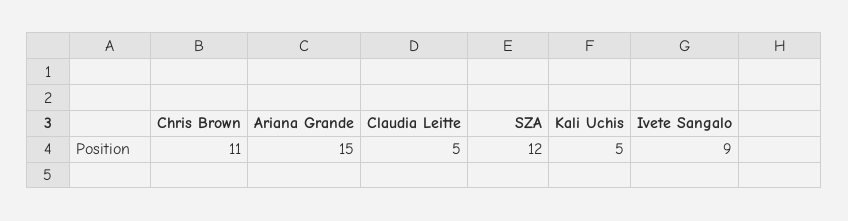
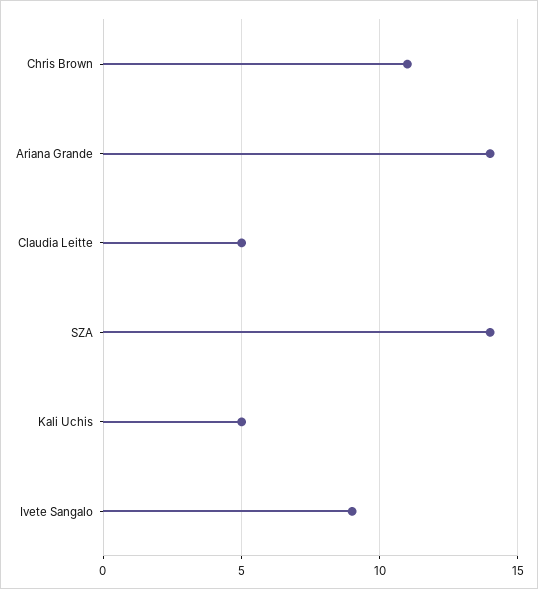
Ariana Grande: 15 -> 14
SZA: 12 -> 14

